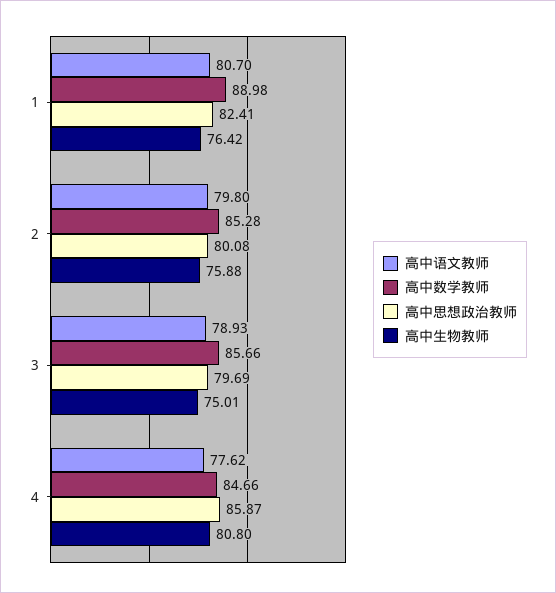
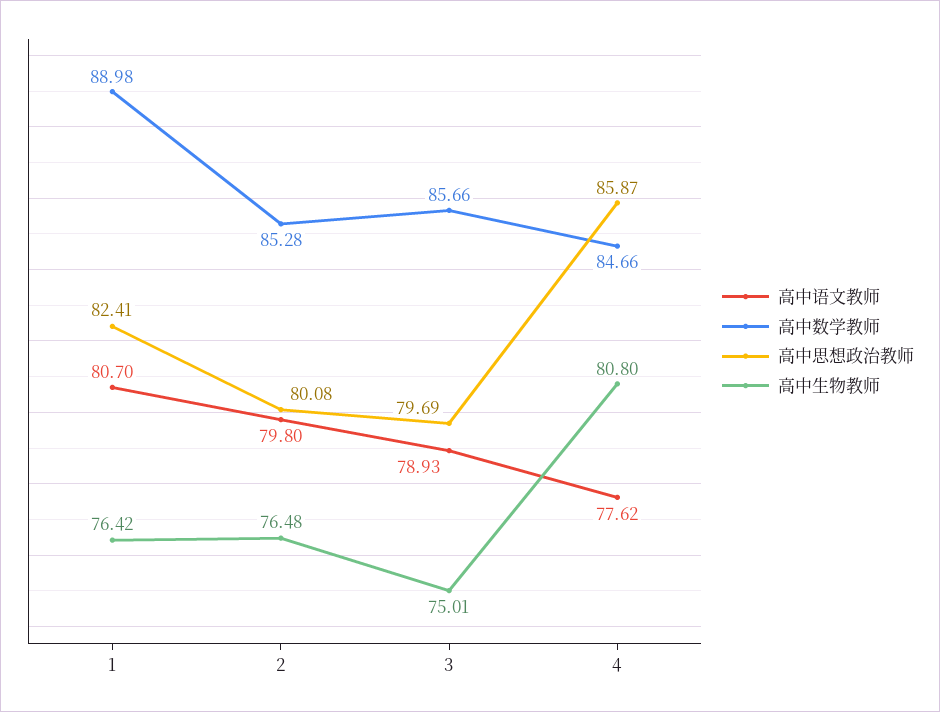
高中生物教师, 2: 75.88 -> 76.48

